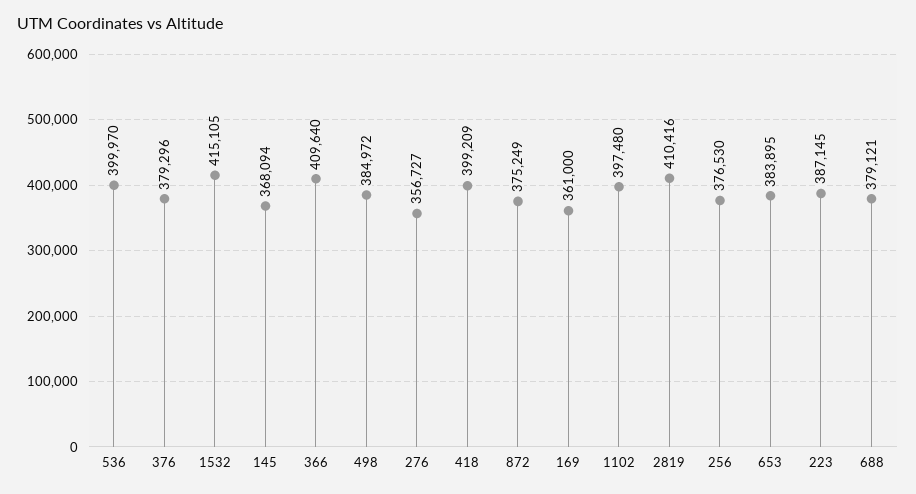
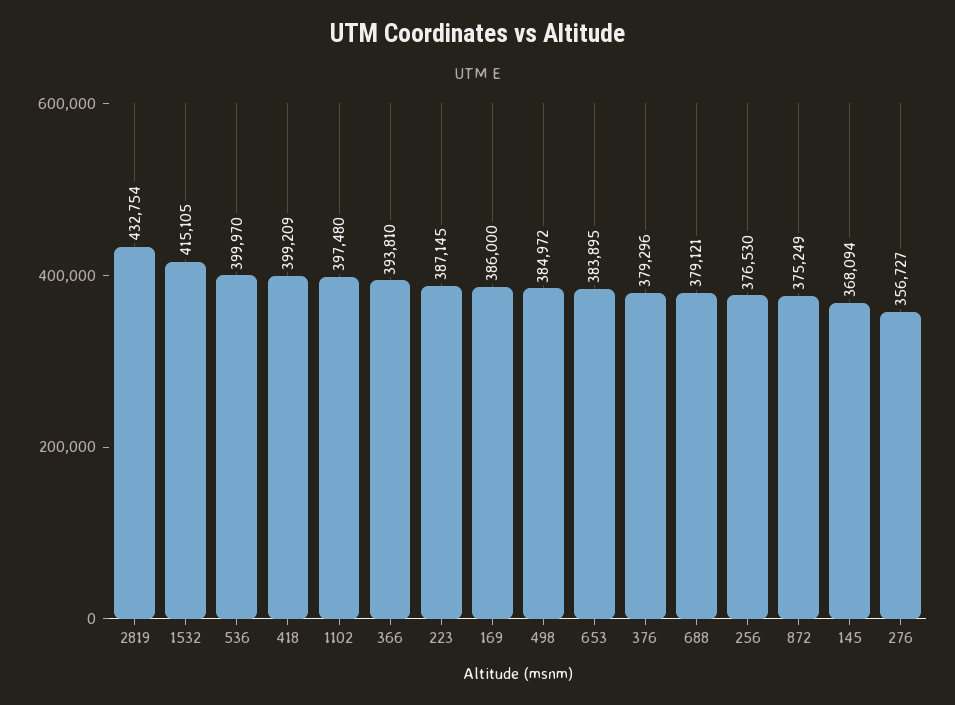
366: 409640 -> 393810
169: 361000 -> 386000
2819: 410416 -> 432754

